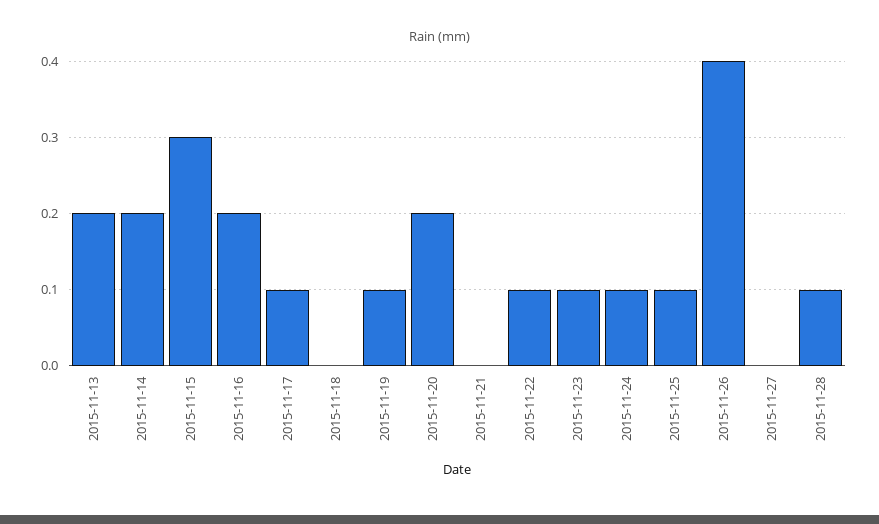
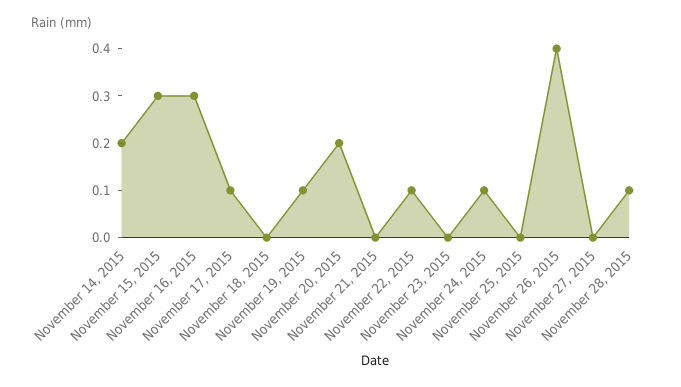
2015-11-13: 0.2 -> none
2015-11-16: 0.2 -> 0.3
2015-11-23: 0.1 -> 0
2015-11-25: 0.1 -> 0

